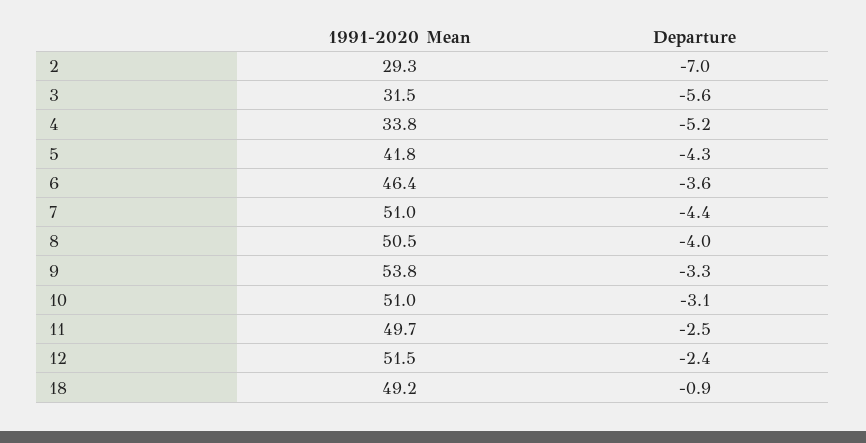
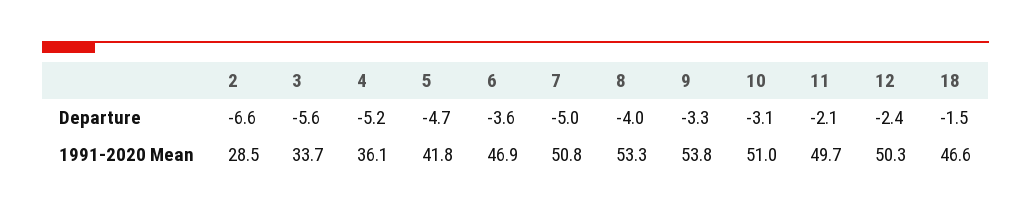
1991-2020 Mean, 2: 29.3 -> 28.5
Departure, 2: -7 -> -6.6
1991-2020 Mean, 3: 31.5 -> 33.7
1991-2020 Mean, 4: 33.8 -> 36.1
Departure, 5: -4.3 -> -4.7
1991-2020 Mean, 6: 46.4 -> 46.9
1991-2020 Mean, 7: 51 -> 50.8
Departure, 7: -4.4 -> -5
1991-2020 Mean, 8: 50.5 -> 53.3
Departure, 11: -2.5 -> -2.1
1991-2020 Mean, 12: 51.5 -> 50.3
1991-2020 Mean, 18: 49.2 -> 46.6
Departure, 18: -0.9 -> -1.5

